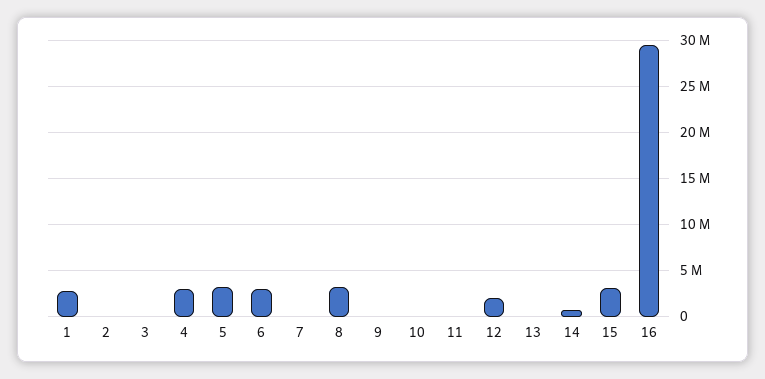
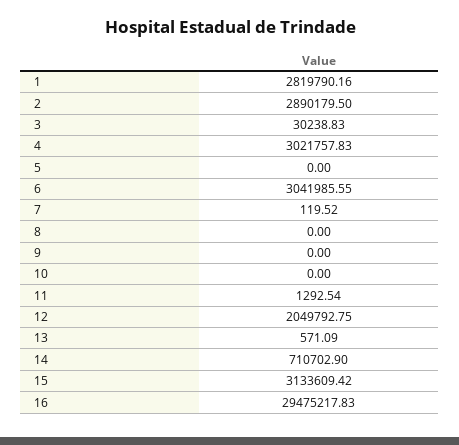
2: 0 -> 2890179.5
5: 3000000 -> 0
8: 3000000 -> 0

